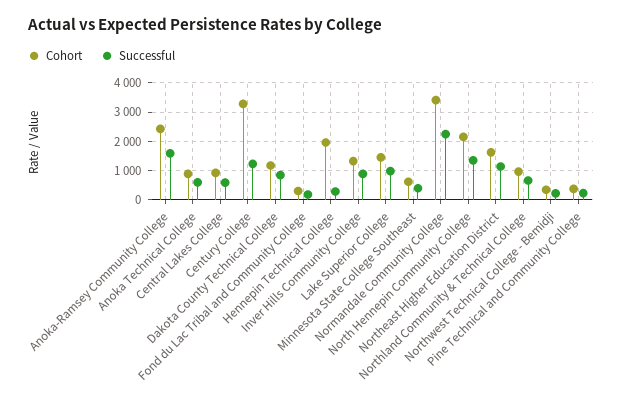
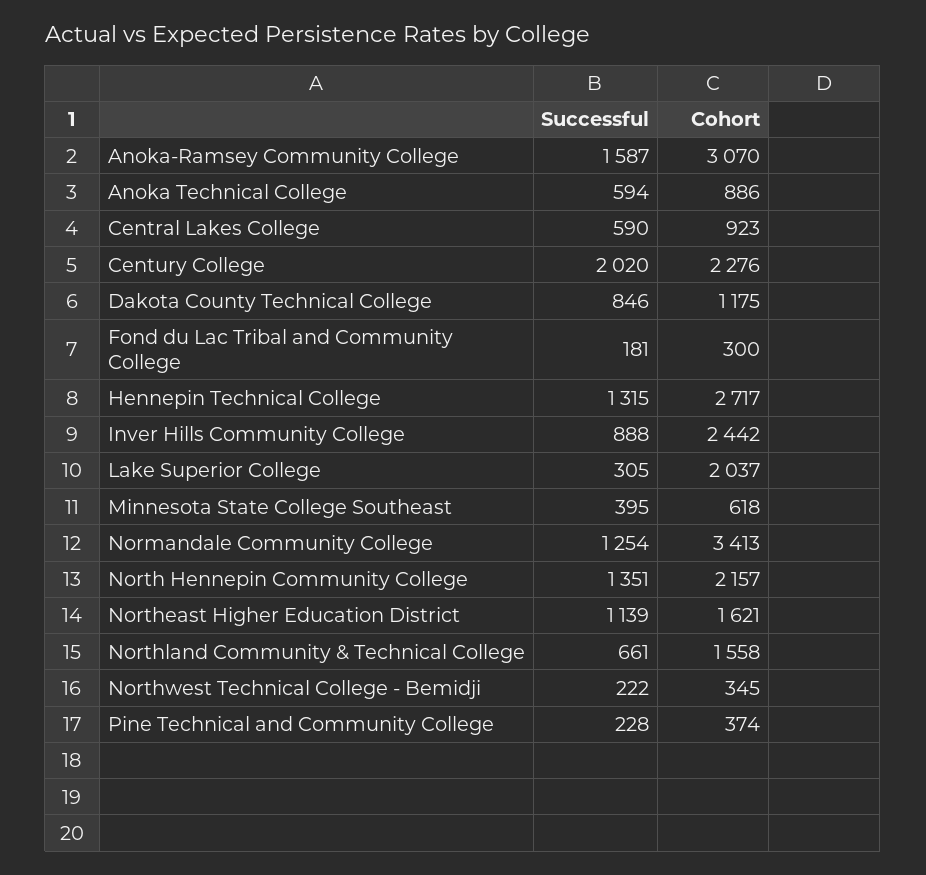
Cohort, Anoka-Ramsey Community College: 2500 -> 3070
Cohort, Century College: 3250 -> 2276
Successful, Century College: 1250 -> 2020
Cohort, Hennepin Technical College: 2000 -> 2717
Successful, Hennepin Technical College: 250 -> 1315
Cohort, Inver Hills Community College: 1250 -> 2442
Cohort, Lake Superior College: 1500 -> 2037
Successful, Lake Superior College: 1000 -> 305
Successful, Normandale Community College: 2250 -> 1254
Cohort, Northland Community & Technical College: 1000 -> 1558

